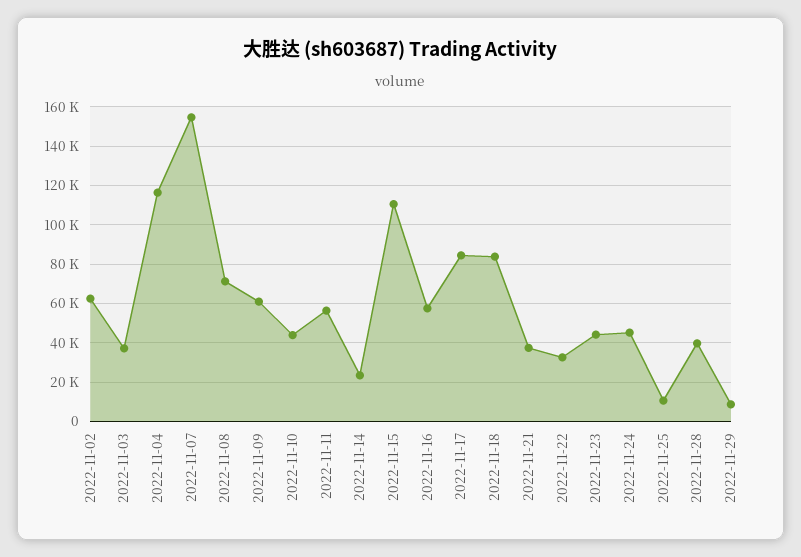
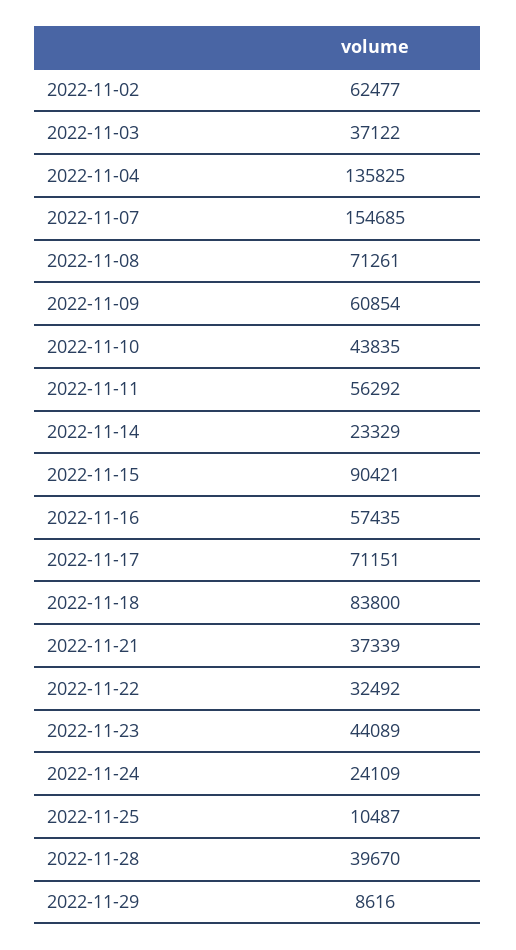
2022-11-04: 115000 -> 135825
2022-11-15: 110000 -> 90421
2022-11-17: 85000 -> 71151
2022-11-24: 45000 -> 24109

